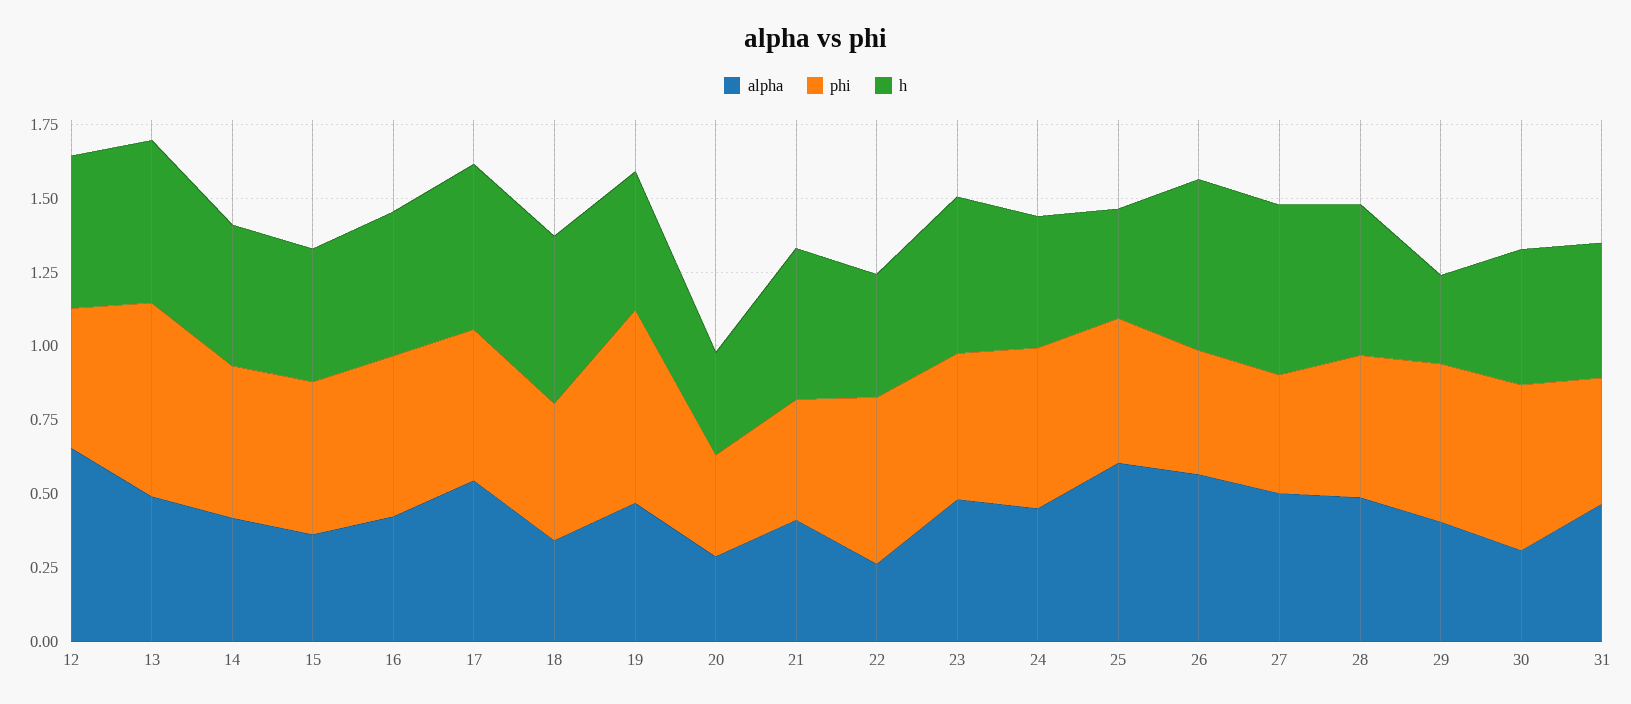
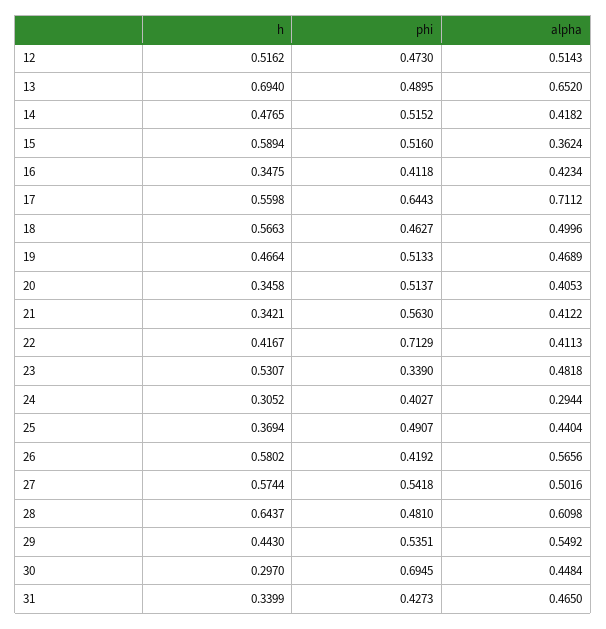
alpha, 12: 0.65 -> 0.5143
alpha, 13: 0.5 -> 0.652
phi, 13: 0.65 -> 0.4895
h, 13: 0.55 -> 0.694
h, 15: 0.45 -> 0.5894
phi, 16: 0.55 -> 0.4118
h, 16: 0.5 -> 0.3475
alpha, 17: 0.55 -> 0.7112
phi, 17: 0.5 -> 0.6443
alpha, 18: 0.35 -> 0.4996
phi, 19: 0.65 -> 0.5133
alpha, 20: 0.3 -> 0.4053
phi, 20: 0.35 -> 0.5137
phi, 21: 0.4 -> 0.563
h, 21: 0.5 -> 0.3421
alpha, 22: 0.25 -> 0.4113
phi, 22: 0.55 -> 0.7129
phi, 23: 0.5 -> 0.339
alpha, 24: 0.45 -> 0.2944
phi, 24: 0.55 -> 0.4027
h, 24: 0.45 -> 0.3052
alpha, 25: 0.6 -> 0.4404
phi, 27: 0.4 -> 0.5418
alpha, 28: 0.5 -> 0.6098
h, 28: 0.5 -> 0.6437
alpha, 29: 0.4 -> 0.5492
h, 29: 0.3 -> 0.443
alpha, 30: 0.3 -> 0.4484
phi, 30: 0.55 -> 0.6945
h, 30: 0.45 -> 0.297
h, 31: 0.45 -> 0.3399

